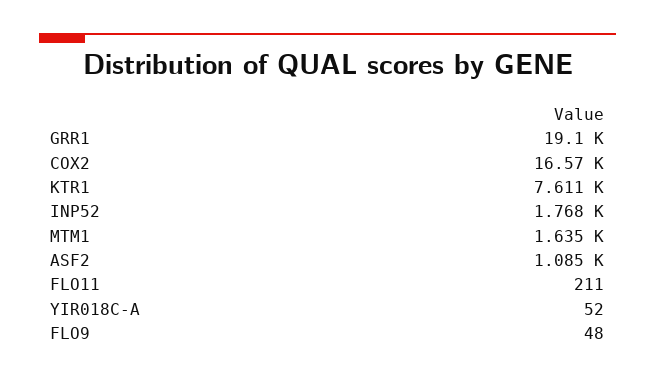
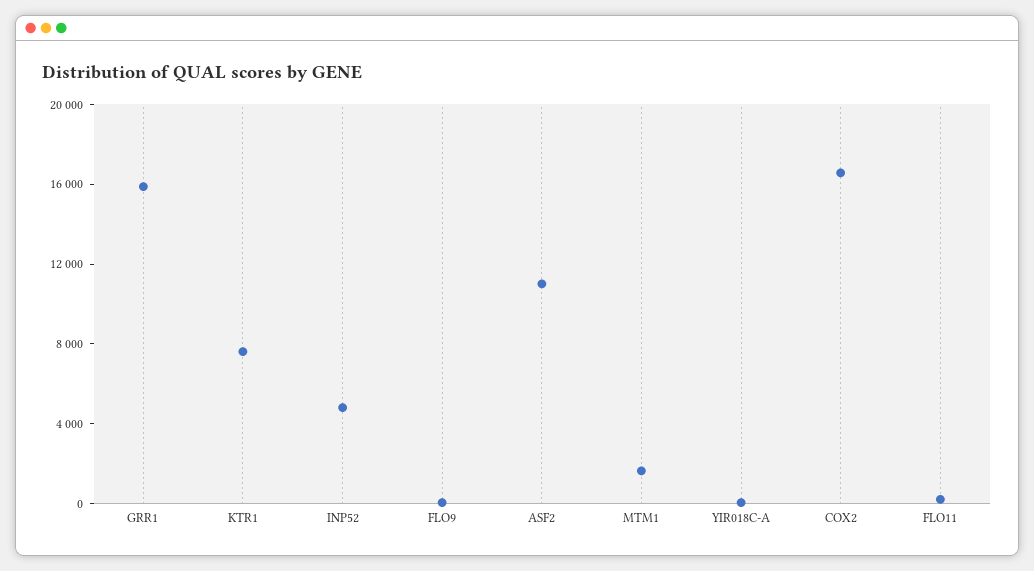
GRR1: 19100 -> 16000
INP52: 1768 -> 5000
ASF2: 1085 -> 11000

